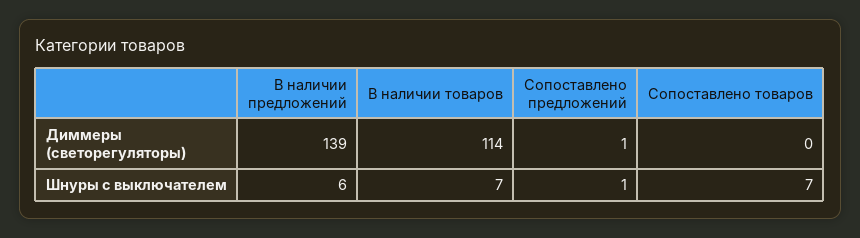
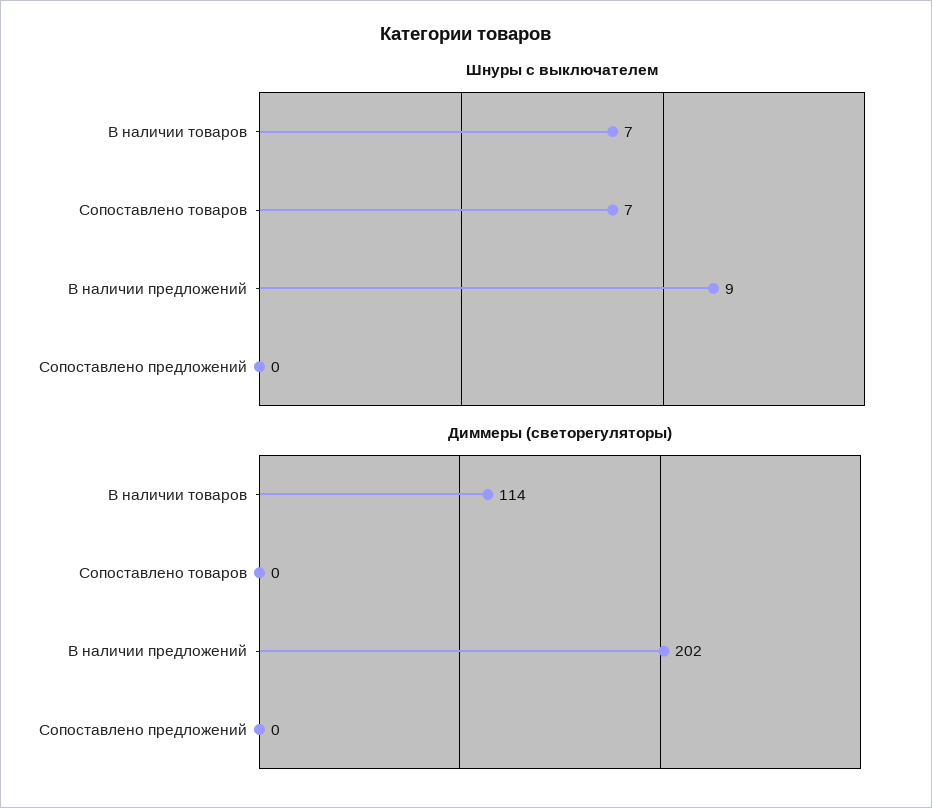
Диммеры (светорегуляторы), В наличии предложений: 139 -> 202
Диммеры (светорегуляторы), Сопоставлено предложений: 1 -> 0
Шнуры с выключателем, В наличии предложений: 6 -> 9
Шнуры с выключателем, Сопоставлено предложений: 1 -> 0

